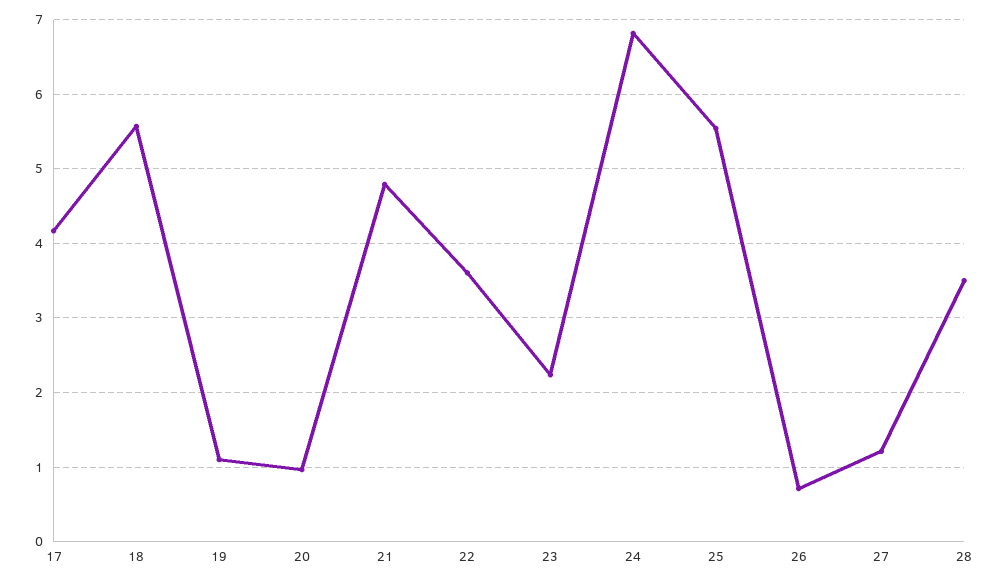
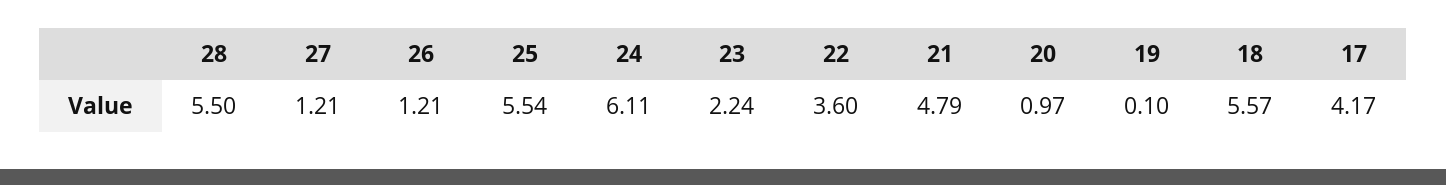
19: 1.1 -> 0.1
24: 6.8 -> 6.11
26: 0.7 -> 1.21
28: 3.5 -> 5.5

